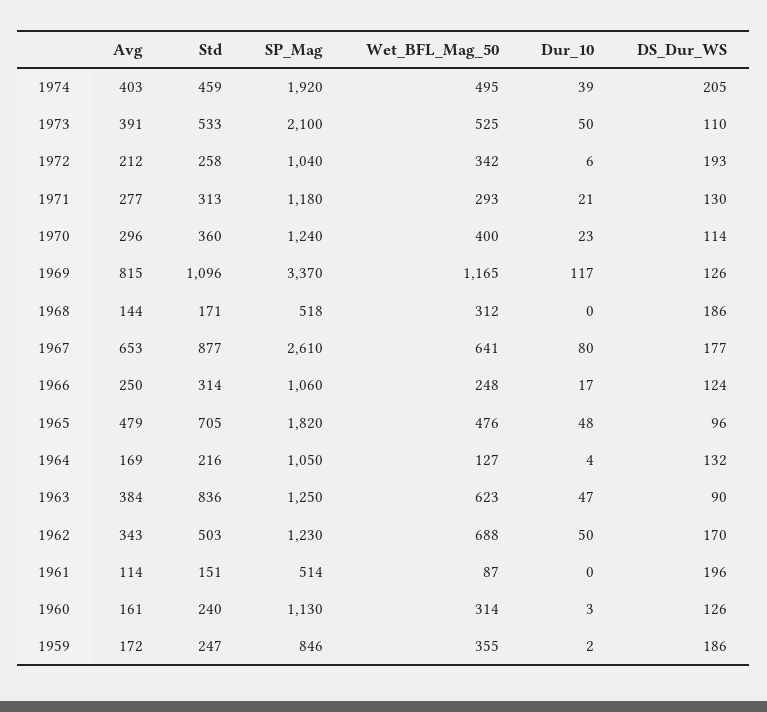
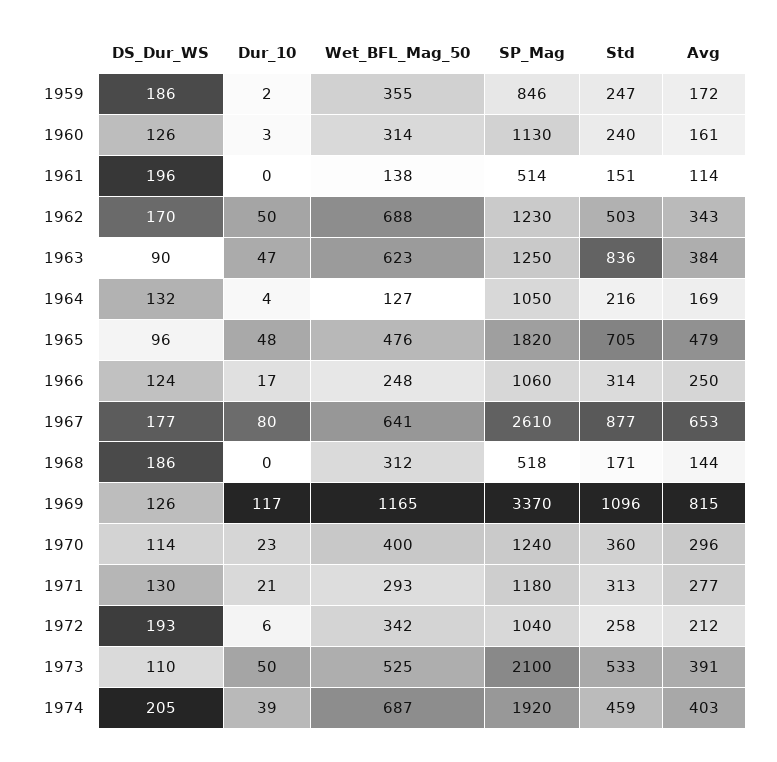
Wet_BFL_Mag_50, 1974: 495 -> 687
Wet_BFL_Mag_50, 1961: 87 -> 138

